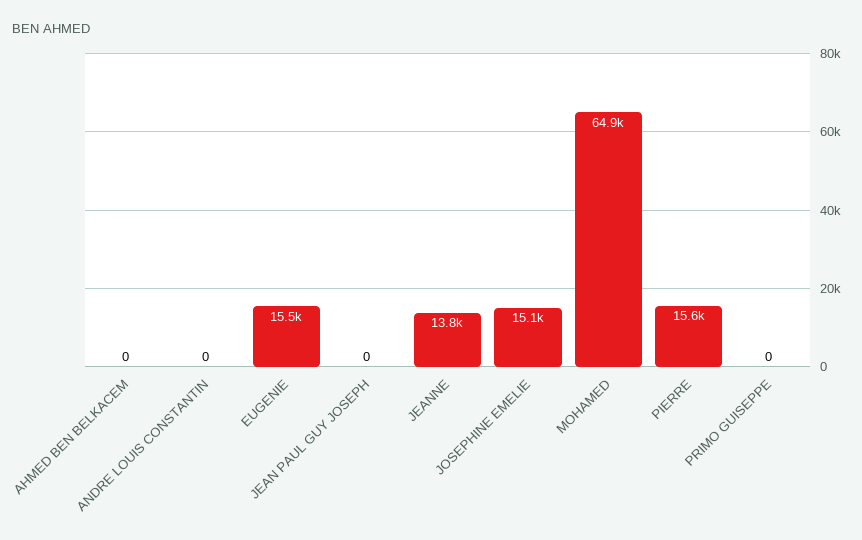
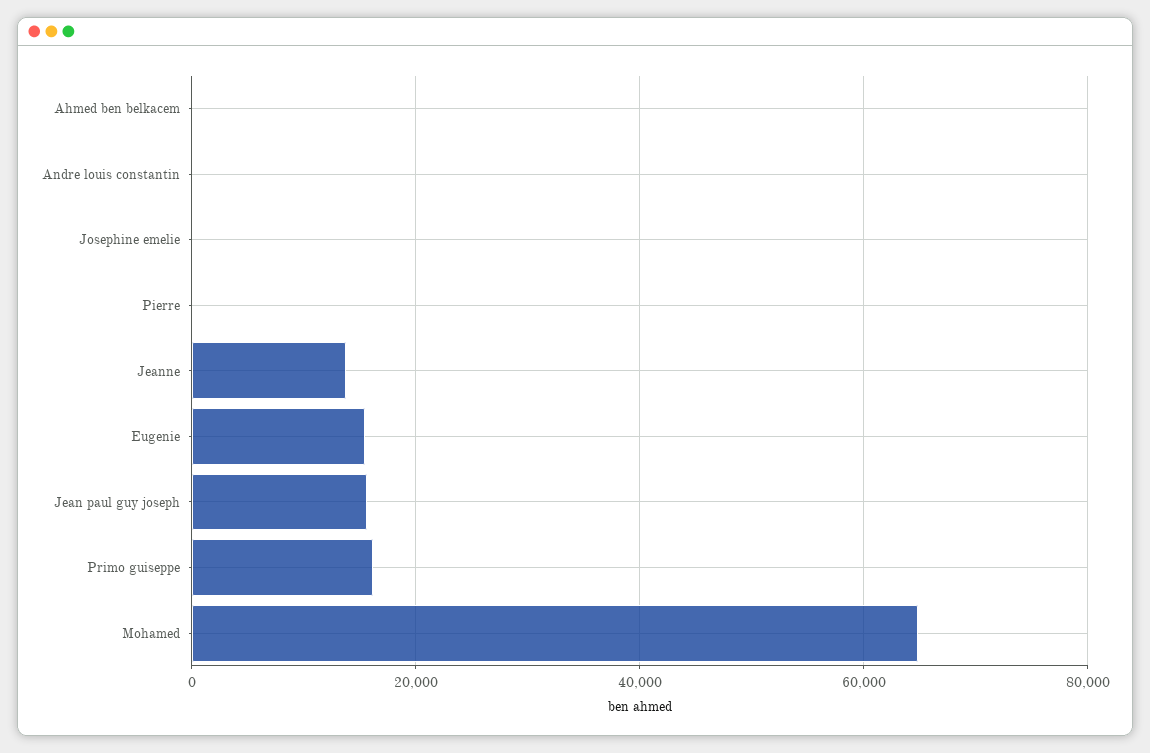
JEAN PAUL GUY JOSEPH: 0 -> 16000
JOSEPHINE EMELIE: 15100 -> 0
PIERRE: 15600 -> 0
PRIMO GUISEPPE: 0 -> 16000

